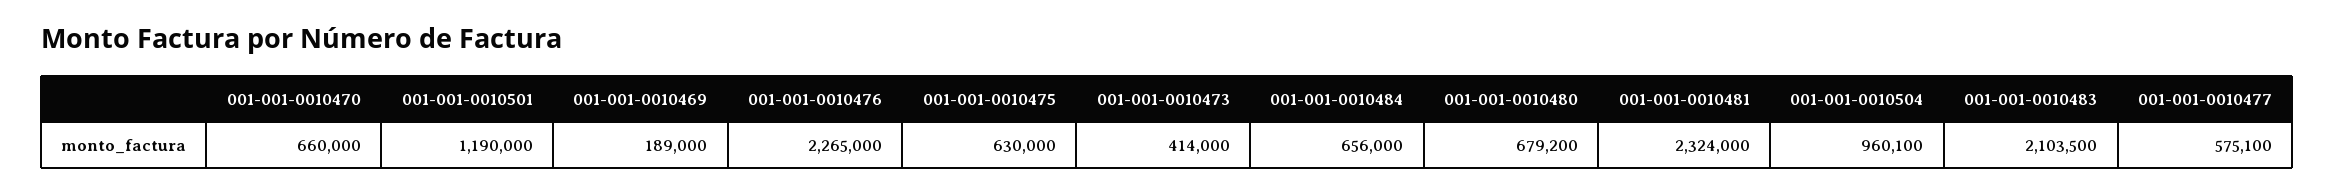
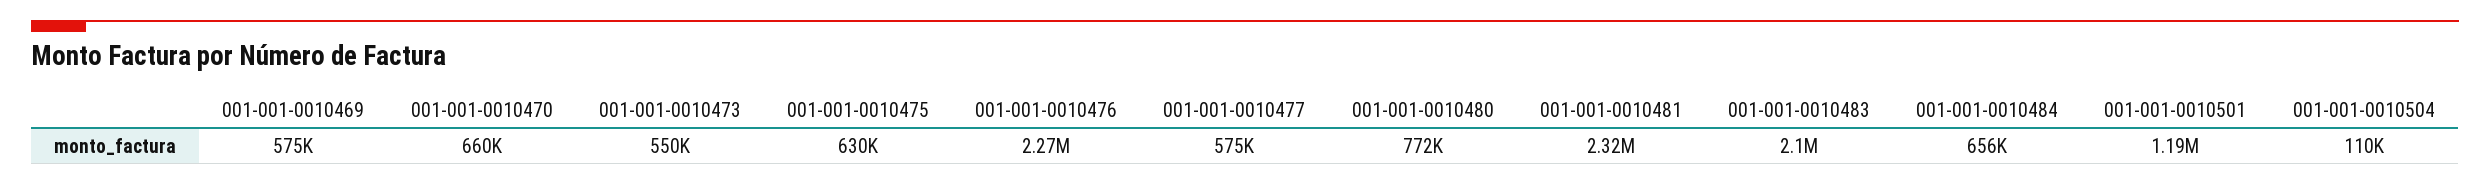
001-001-0010469: 189000 -> 575000
001-001-0010473: 414000 -> 550000
001-001-0010480: 679200 -> 772000
001-001-0010504: 960100 -> 110000

